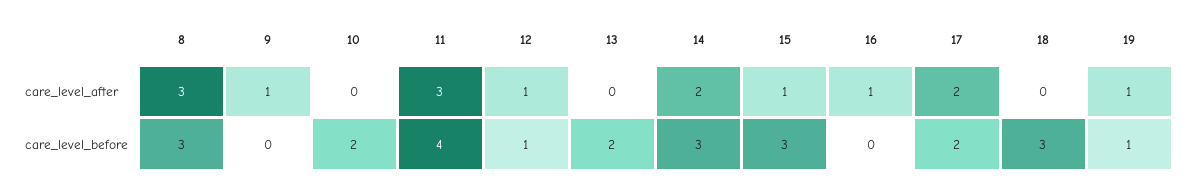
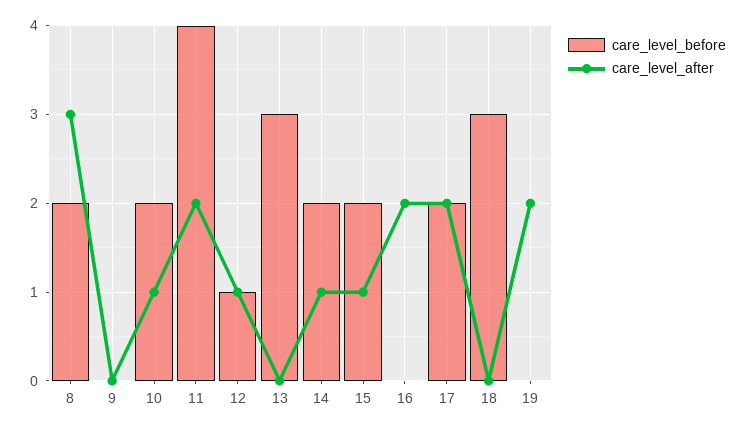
care_level_after, 9: 1 -> 0
care_level_after, 10: 0 -> 1
care_level_after, 11: 3 -> 2
care_level_after, 14: 2 -> 1
care_level_after, 16: 1 -> 2
care_level_after, 19: 1 -> 2
care_level_before, 8: 3 -> 2
care_level_before, 13: 2 -> 3
care_level_before, 14: 3 -> 2
care_level_before, 15: 3 -> 2
care_level_before, 19: 1 -> 0

